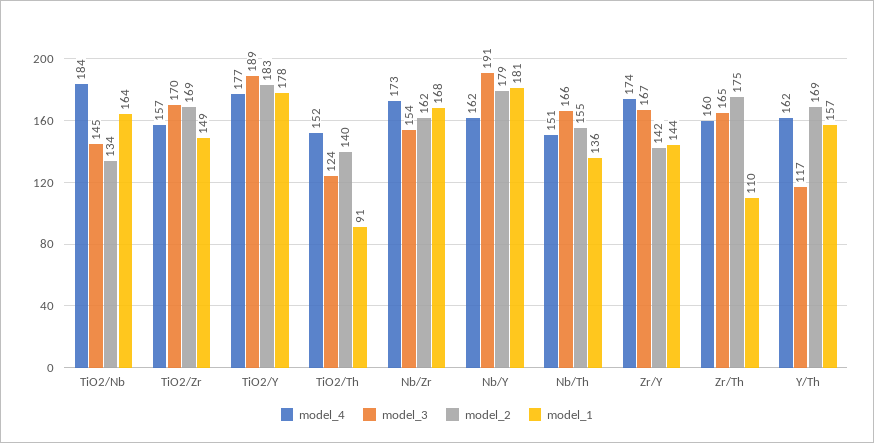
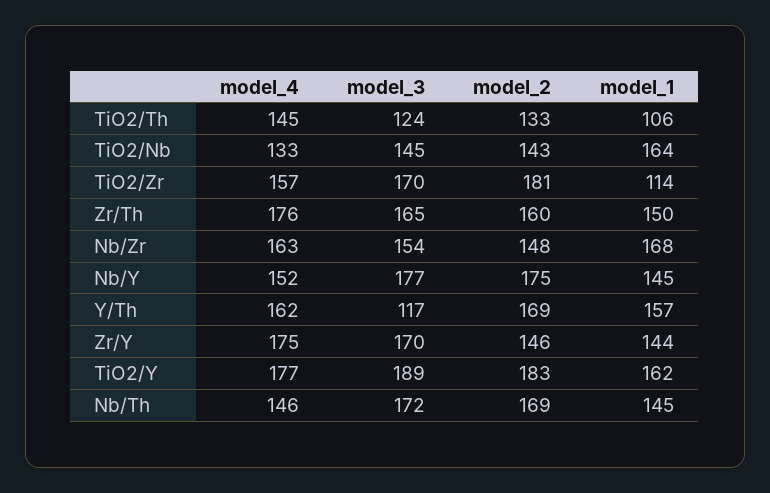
model_4, TiO2/Nb: 184 -> 133
model_2, TiO2/Nb: 134 -> 143
model_2, TiO2/Zr: 169 -> 181
model_1, TiO2/Zr: 149 -> 114
model_1, TiO2/Y: 178 -> 162
model_4, TiO2/Th: 152 -> 145
model_2, TiO2/Th: 140 -> 133
model_1, TiO2/Th: 91 -> 106
model_4, Nb/Zr: 173 -> 163
model_2, Nb/Zr: 162 -> 148
model_4, Nb/Y: 162 -> 152
model_3, Nb/Y: 191 -> 177
model_2, Nb/Y: 179 -> 175
model_1, Nb/Y: 181 -> 145
model_4, Nb/Th: 151 -> 146
model_3, Nb/Th: 166 -> 172
model_2, Nb/Th: 155 -> 169
model_1, Nb/Th: 136 -> 145
model_4, Zr/Y: 174 -> 175
model_3, Zr/Y: 167 -> 170
model_2, Zr/Y: 142 -> 146
model_4, Zr/Th: 160 -> 176
model_2, Zr/Th: 175 -> 160
model_1, Zr/Th: 110 -> 150

